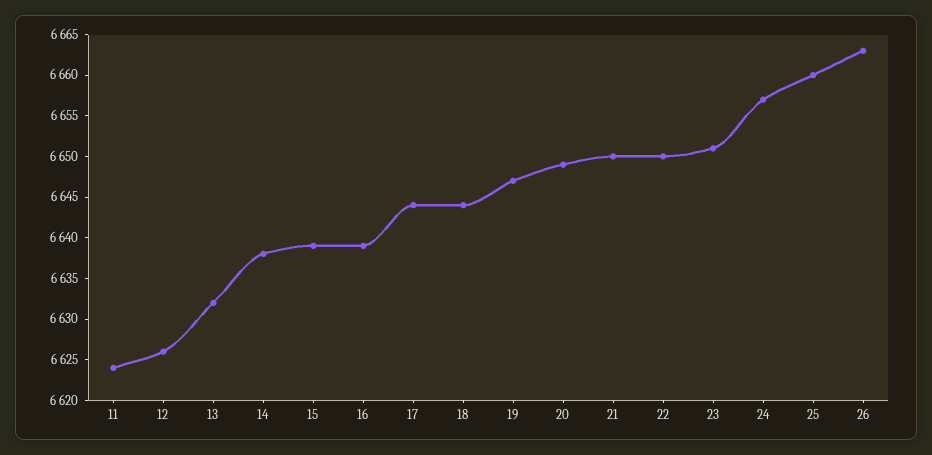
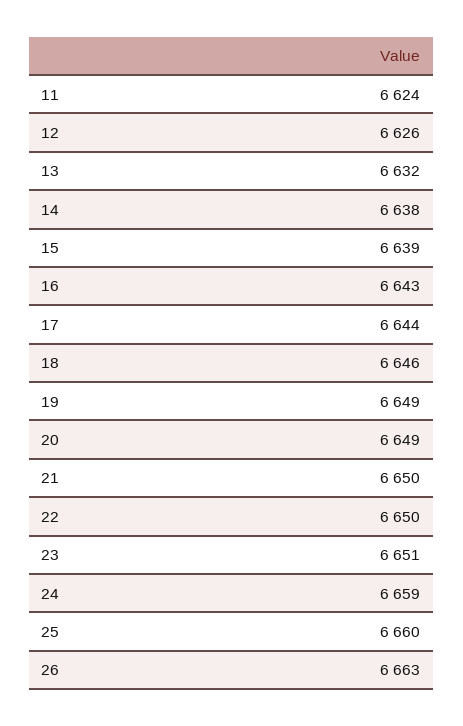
16: 6639 -> 6643
18: 6644 -> 6646
19: 6647 -> 6649
24: 6657 -> 6659

